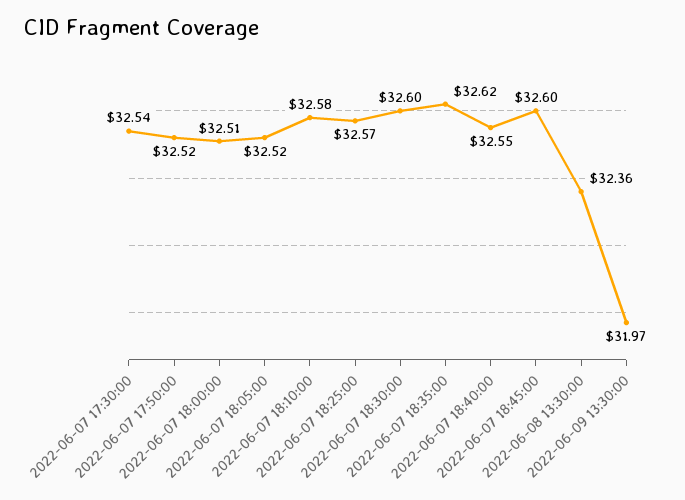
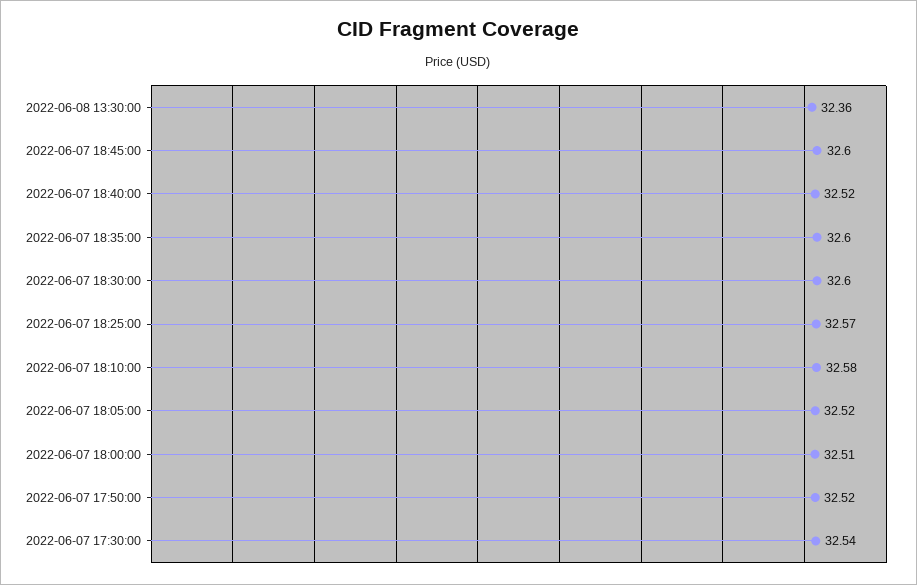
2022-06-07 18:35:00: 32.62 -> 32.6
2022-06-07 18:40:00: 32.55 -> 32.52
2022-06-09 13:30:00: 31.97 -> none

